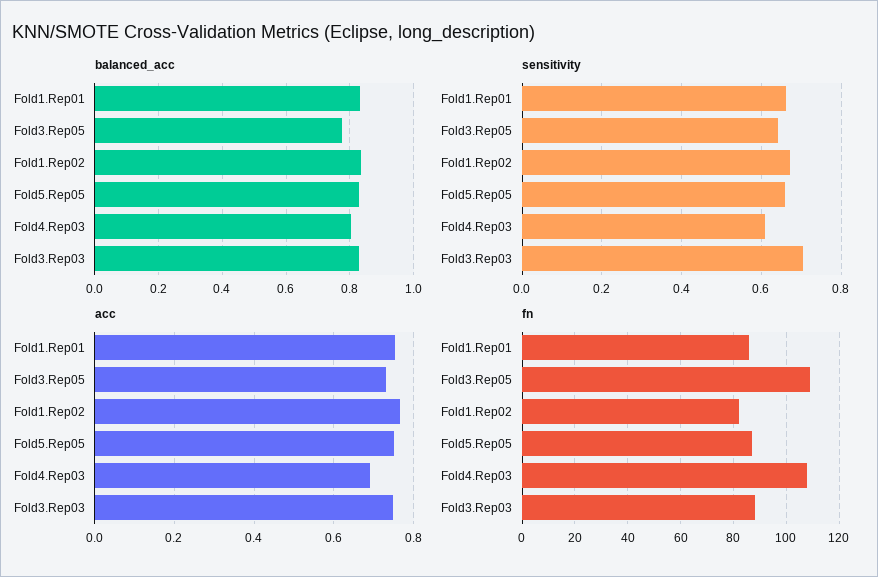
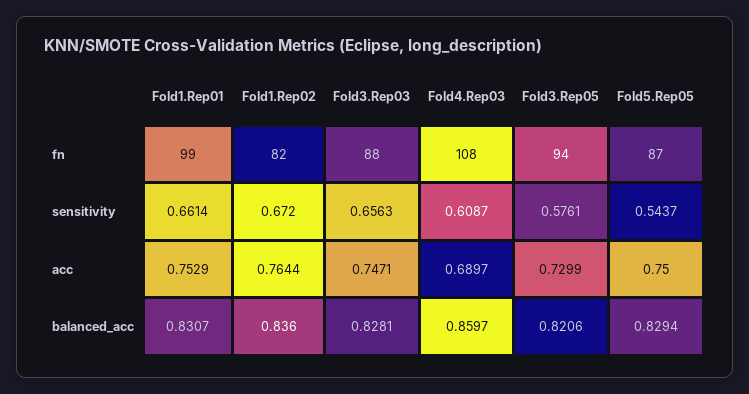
balanced_acc, Fold3.Rep05: 0.78 -> 0.8206
balanced_acc, Fold4.Rep03: 0.8 -> 0.8597
sensitivity, Fold3.Rep05: 0.64 -> 0.5761
sensitivity, Fold5.Rep05: 0.66 -> 0.5437
sensitivity, Fold3.Rep03: 0.7 -> 0.6563
fn, Fold1.Rep01: 85 -> 99
fn, Fold3.Rep05: 110 -> 94

